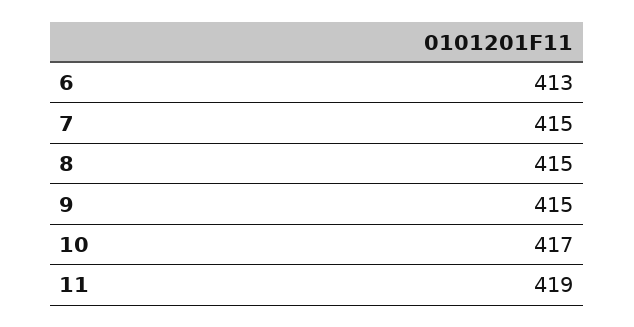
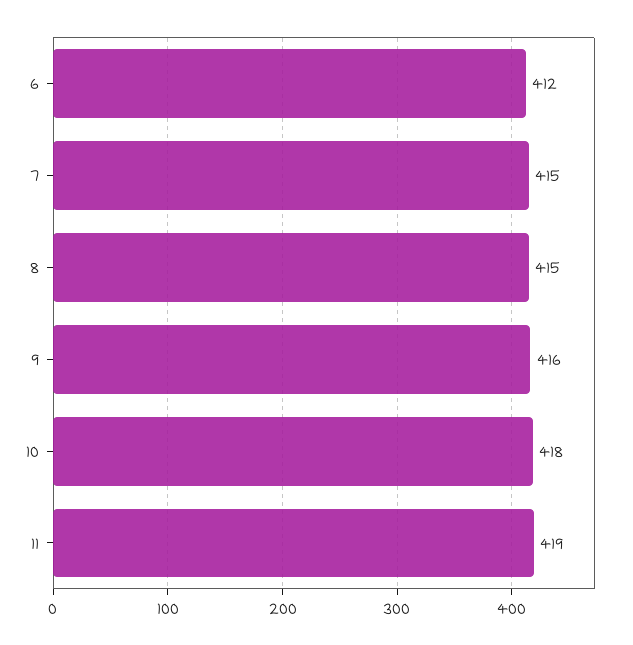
6: 413 -> 412
9: 415 -> 416
10: 417 -> 418

